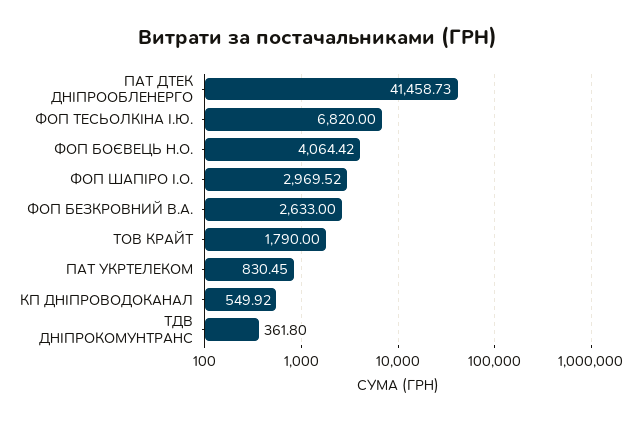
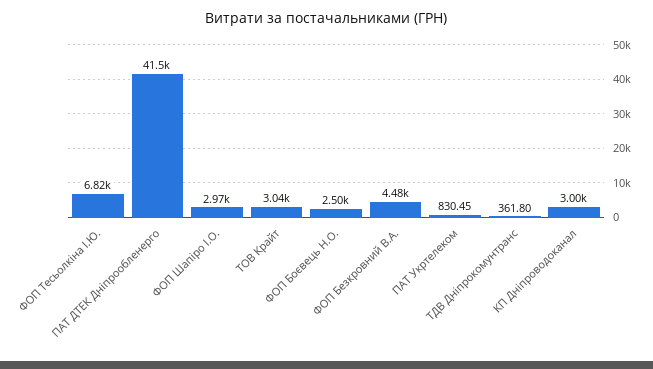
ФОП БОЄВЕЦЬ Н.О.: 4064.42 -> 2500
ФОП БЕЗКРОВНИЙ В.А.: 2633 -> 4480
ТОВ КРАЙТ: 1790 -> 3040
КП ДНІПРОВОДОКАНАЛ: 549.92 -> 3000

